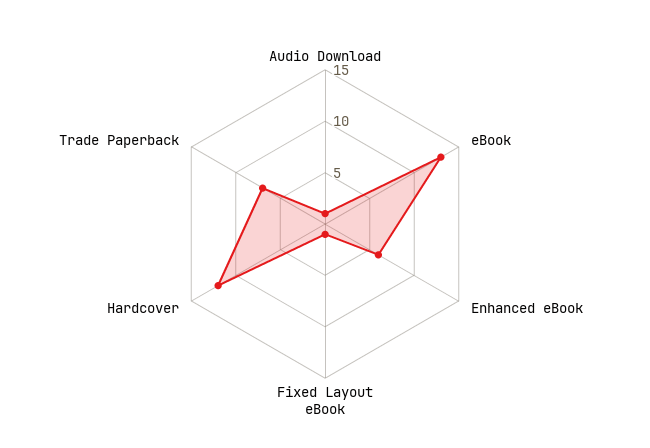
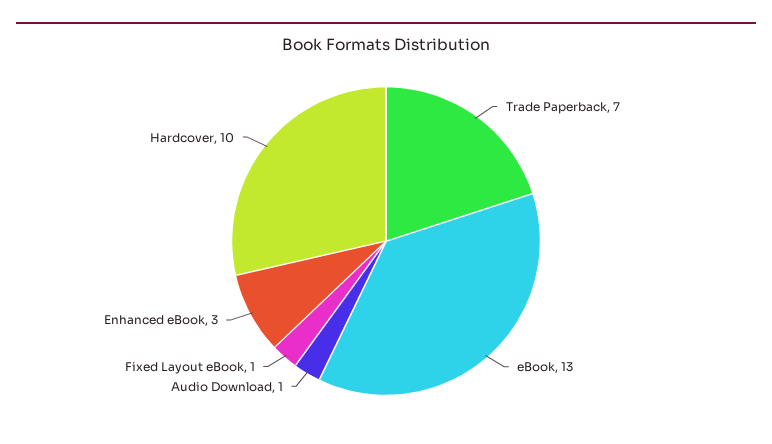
Enhanced eBook: 6 -> 3
Hardcover: 12 -> 10

